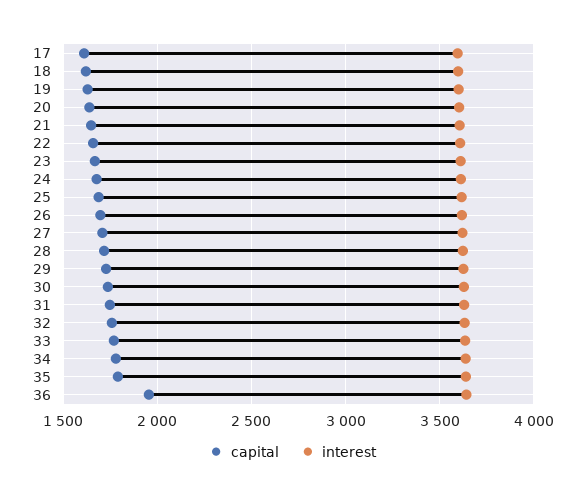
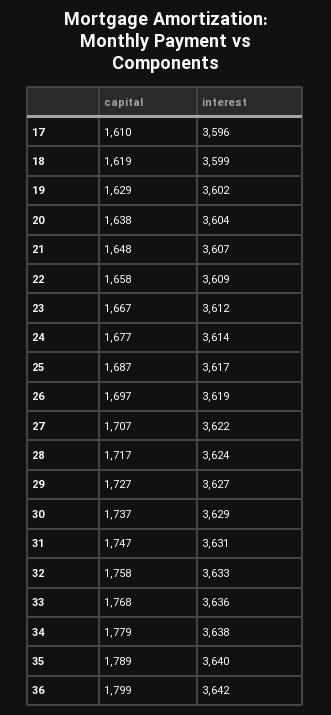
capital, 36: 1950 -> 1799

